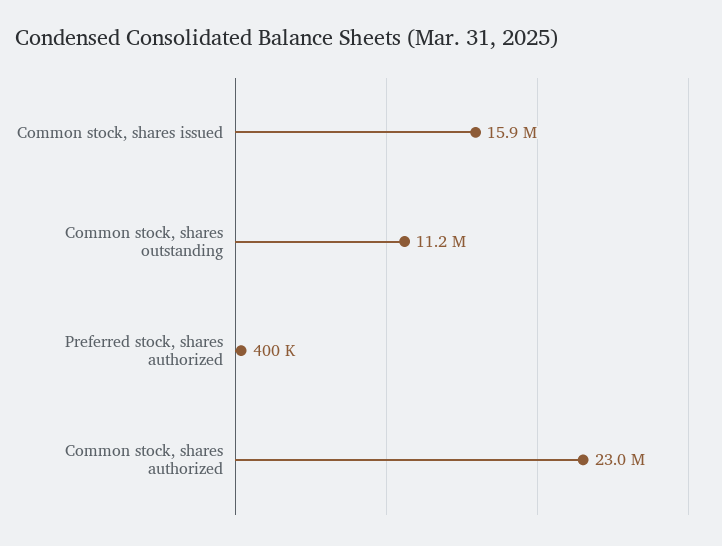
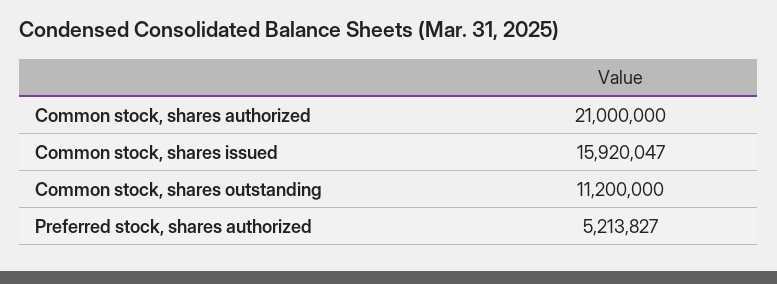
Preferred stock, shares authorized: 400000 -> 5213827
Common stock, shares authorized: 23000000 -> 21000000

